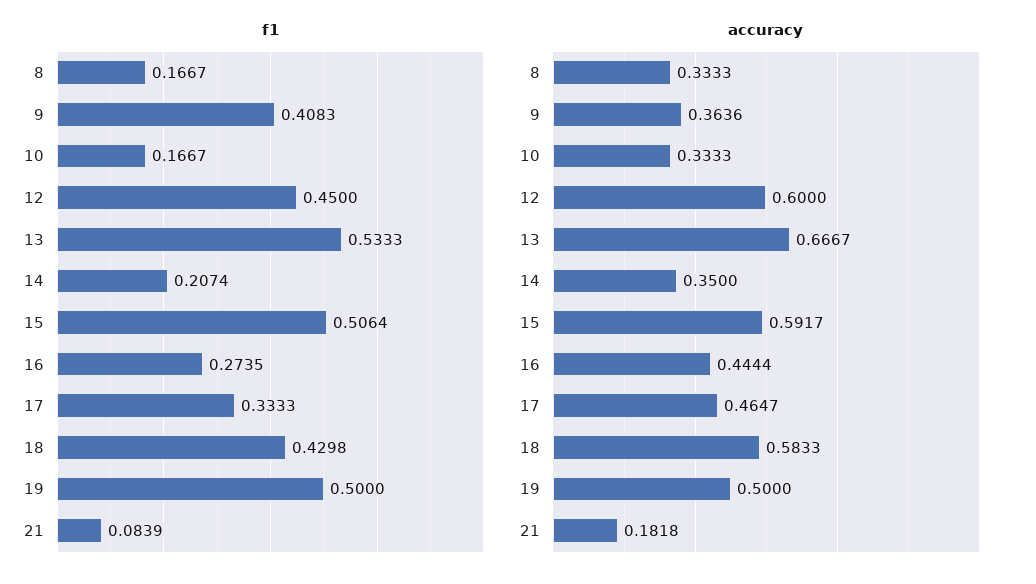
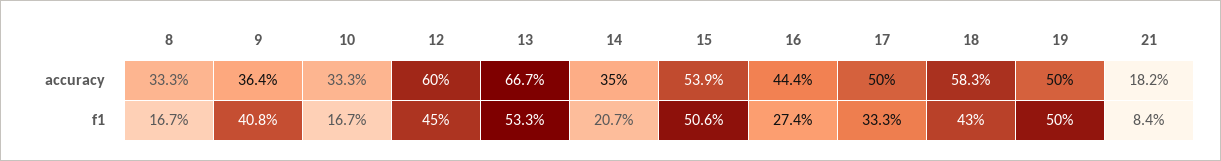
accuracy, 15: 0.5917 -> 0.539
accuracy, 17: 0.4647 -> 0.5

